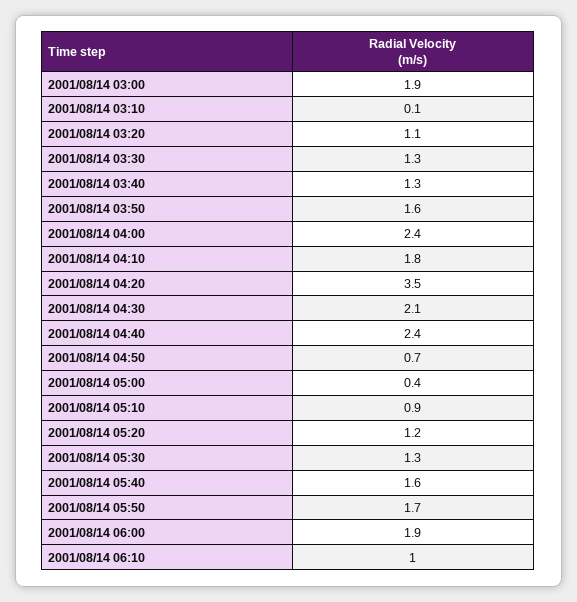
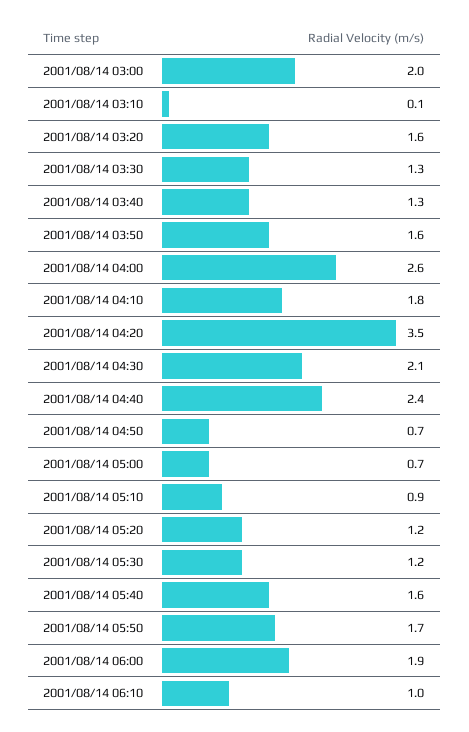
2001/08/14 03:00: 1.9 -> 2
2001/08/14 03:20: 1.1 -> 1.6
2001/08/14 04:00: 2.4 -> 2.6
2001/08/14 05:00: 0.4 -> 0.7
2001/08/14 05:30: 1.3 -> 1.2

